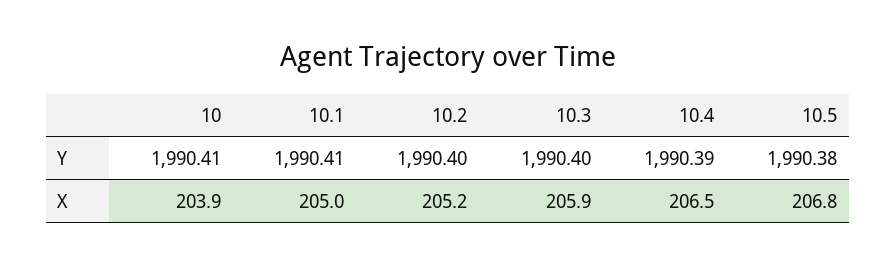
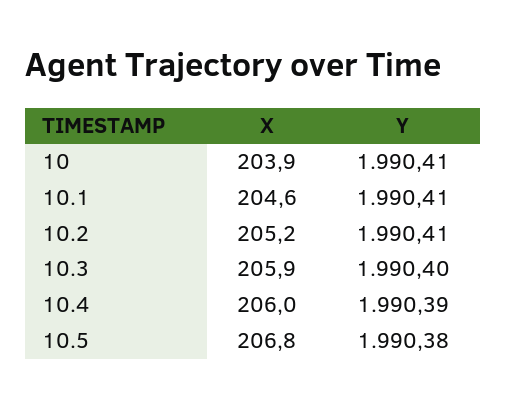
10.2, Y: 1990.4 -> 1990.41
10.1, X: 205 -> 204.6
10.4, X: 206.5 -> 206

